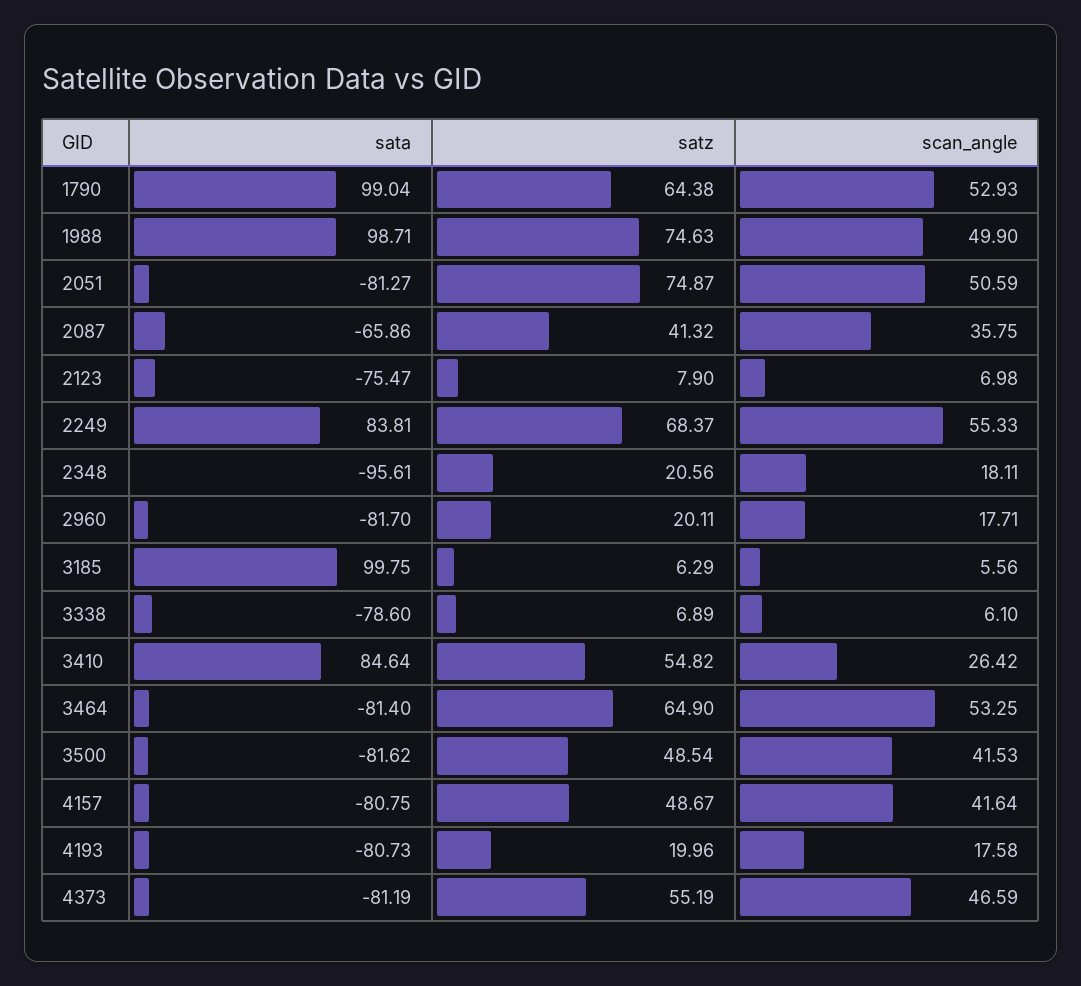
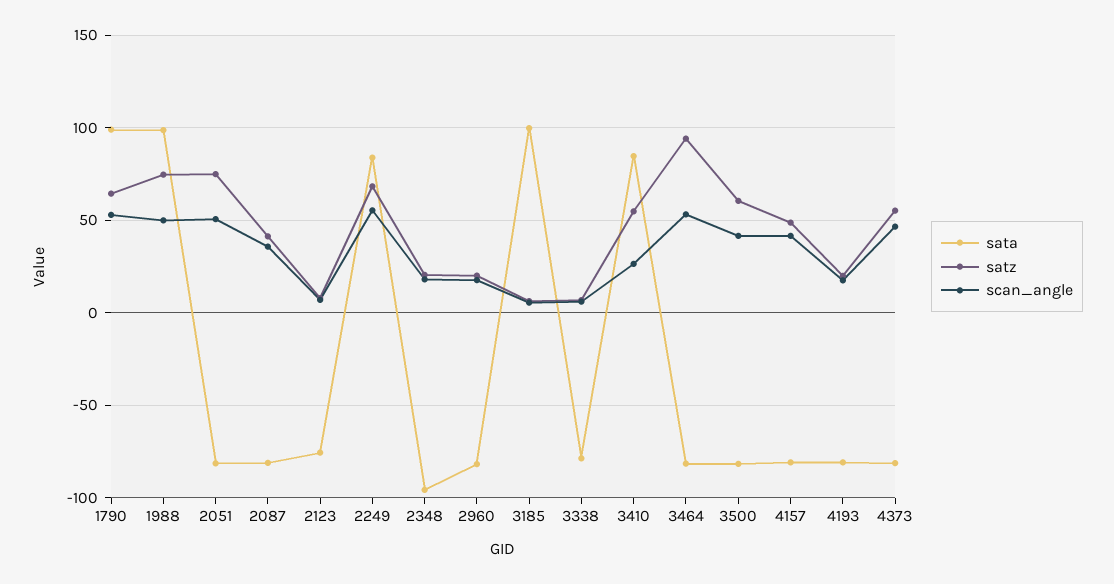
sata, 2087: -65.86 -> -80
satz, 3464: 64.9 -> 95
satz, 3500: 48.54 -> 60

